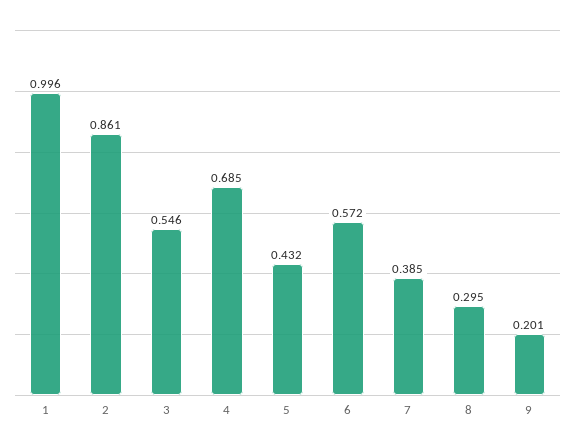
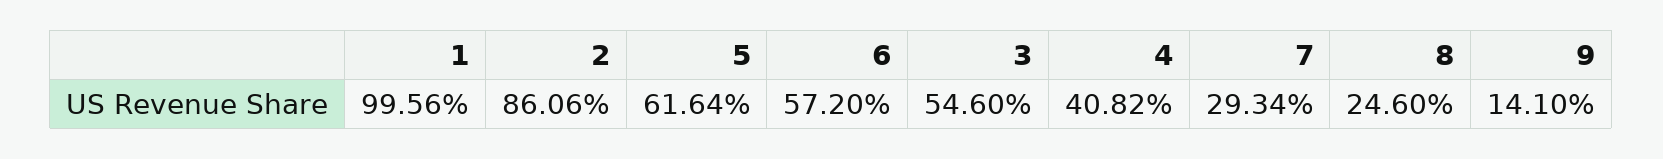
4: 0.685 -> 0.4082
5: 0.432 -> 0.6164
7: 0.385 -> 0.2934
8: 0.295 -> 0.246
9: 0.201 -> 0.141

